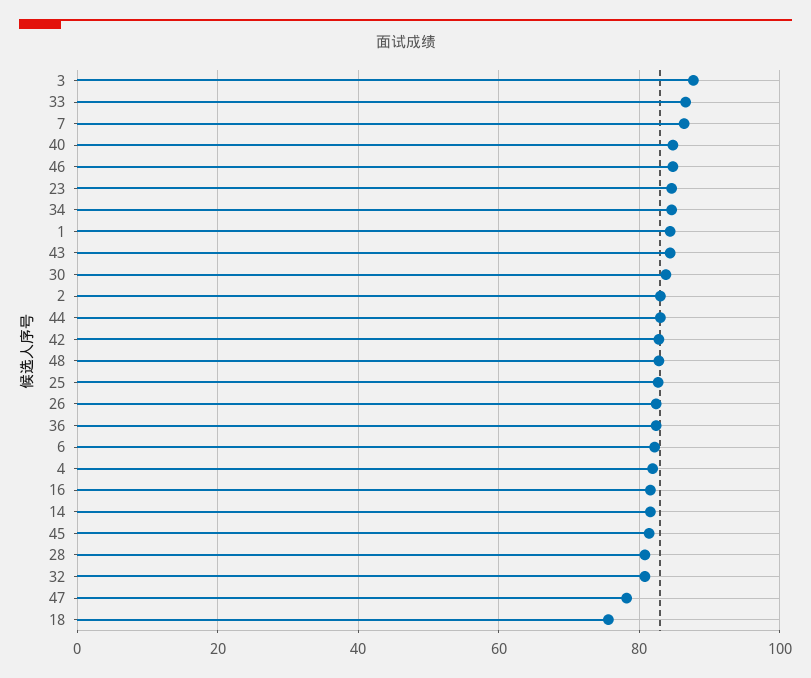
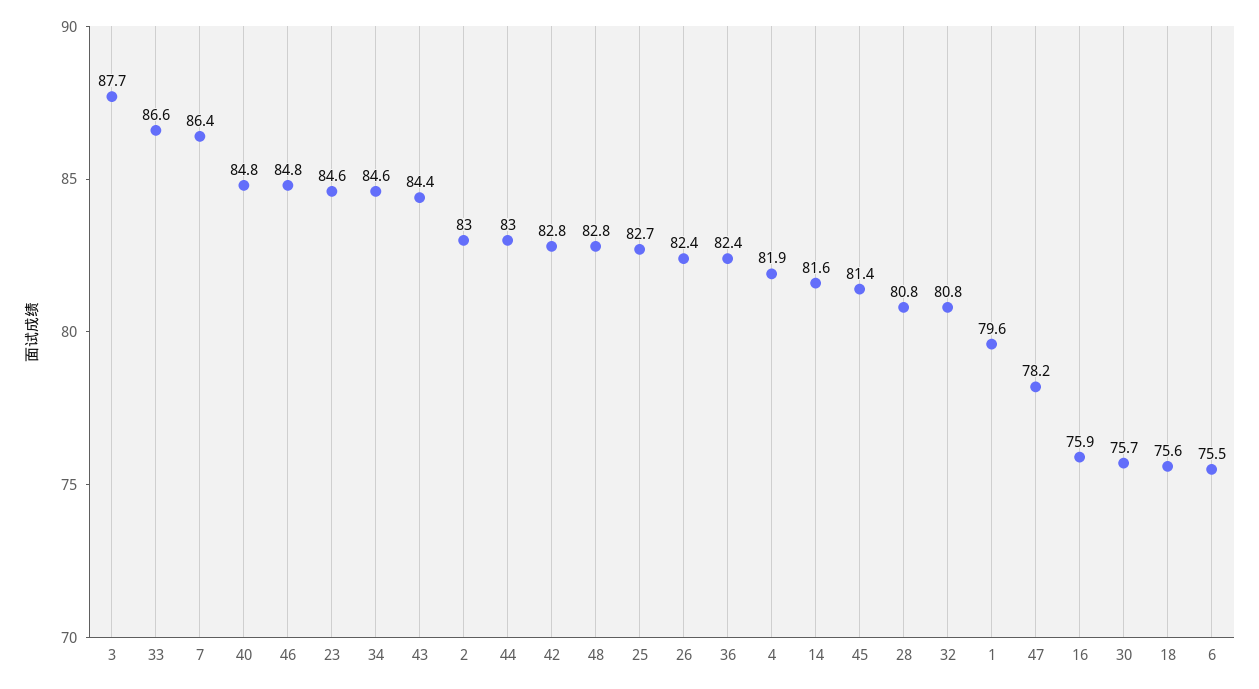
1: 84 -> 79.6
30: 84 -> 75.7
6: 82 -> 75.5
16: 82 -> 75.9

